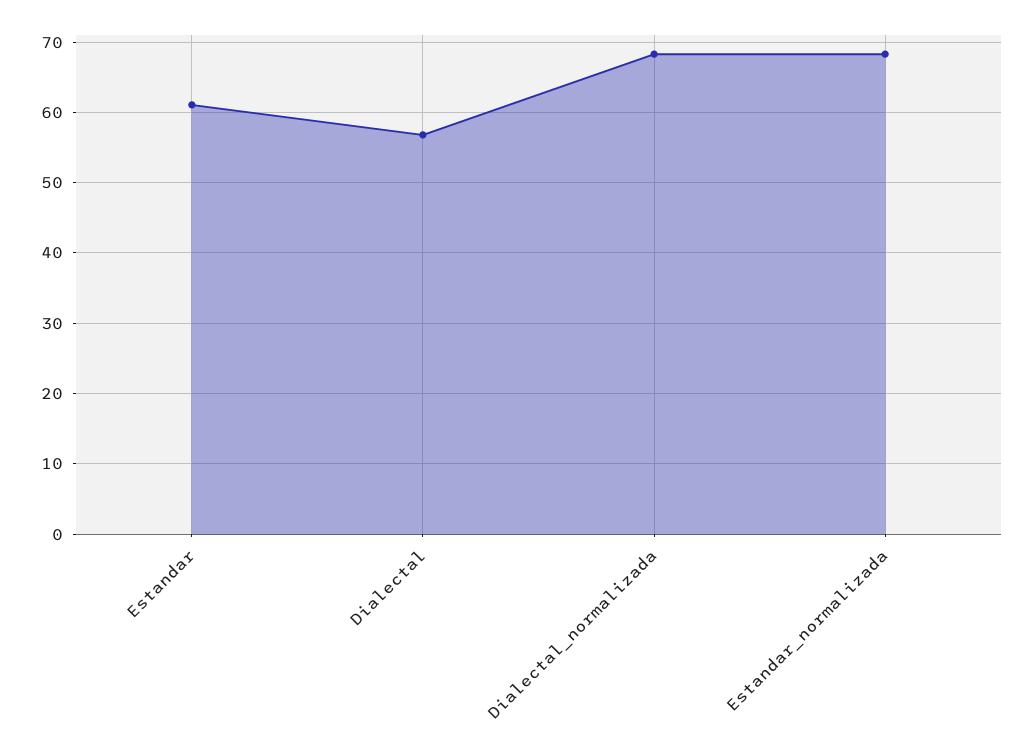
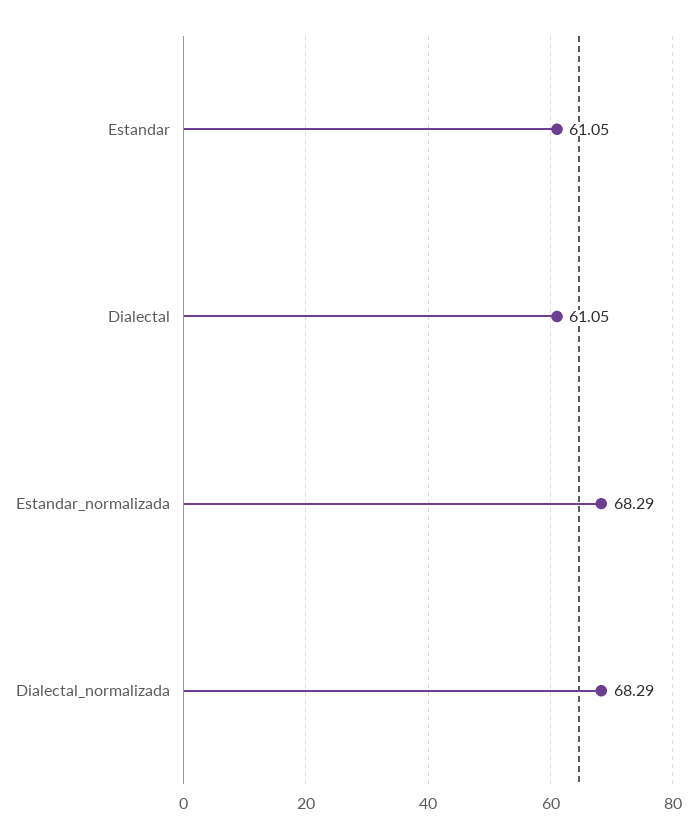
Dialectal: 57 -> 61.05

